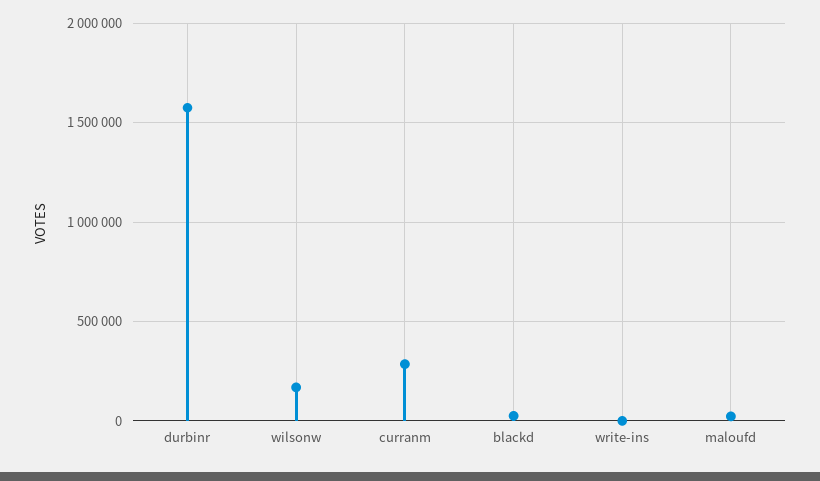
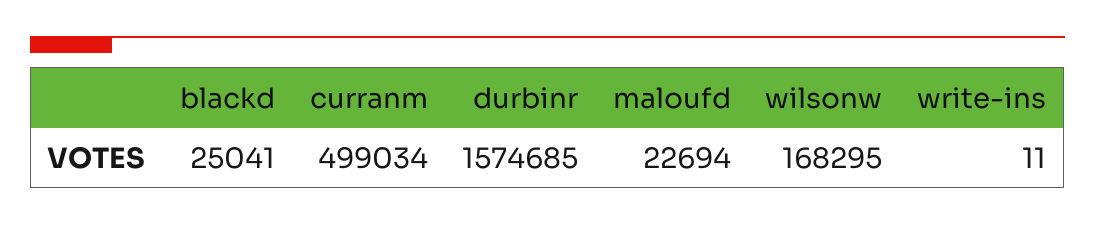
curranm: 300000 -> 499034

